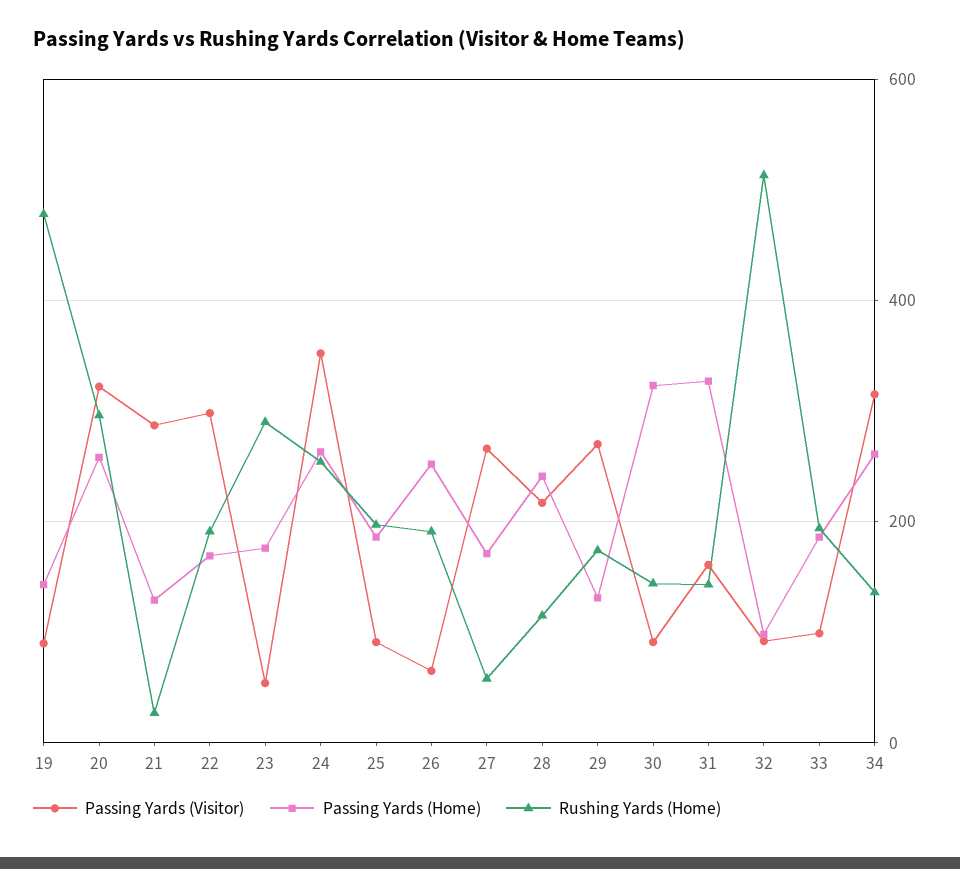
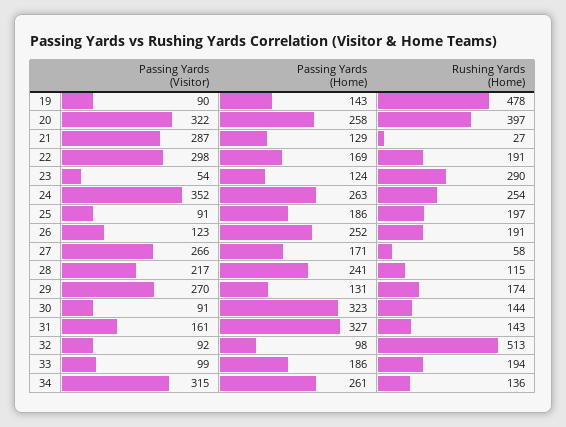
Rushing Yards (Home), 20: 300 -> 397
Passing Yards (Home), 23: 180 -> 124
Passing Yards (Visitor), 26: 60 -> 123

